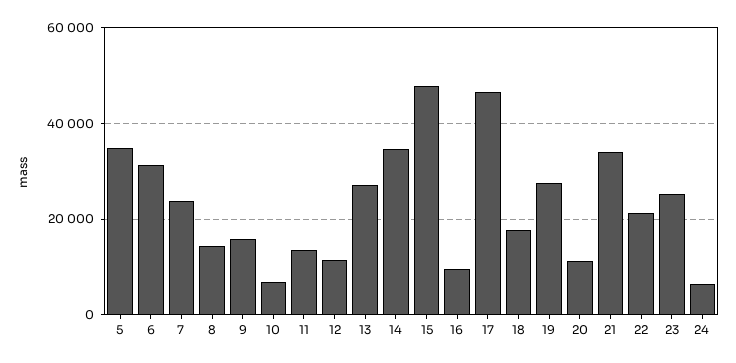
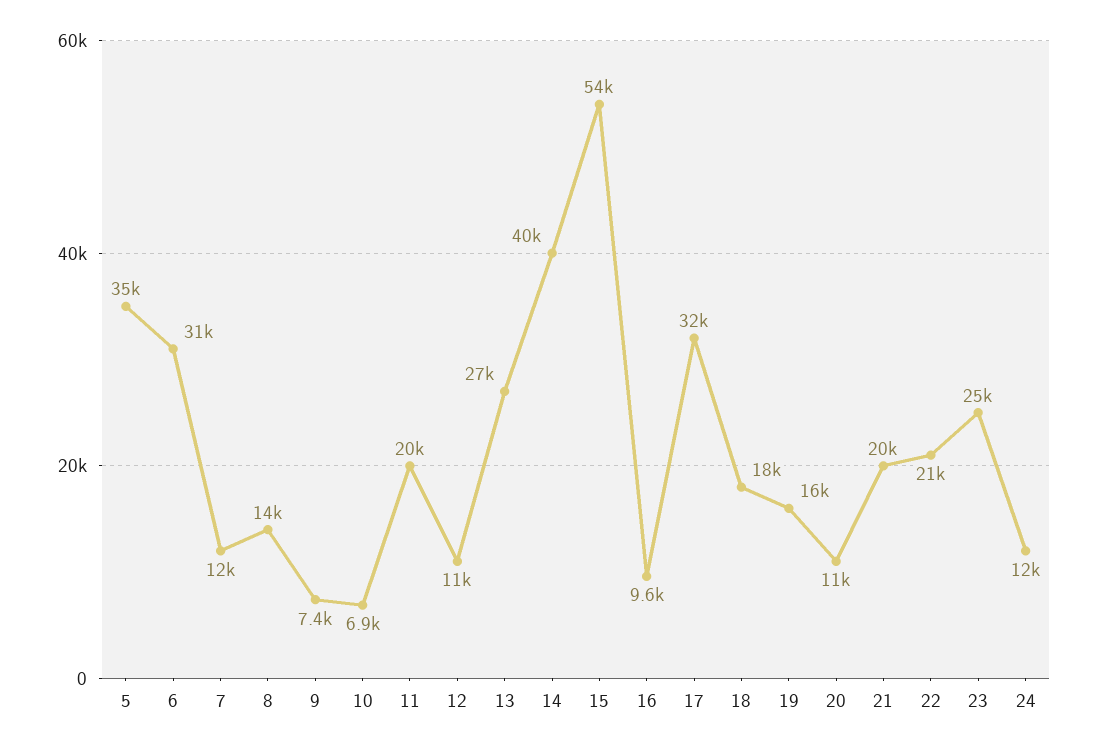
7: 24000 -> 12000
9: 16000 -> 7400
11: 14000 -> 20000
14: 34000 -> 40000
15: 48000 -> 54000
17: 46000 -> 32000
19: 28000 -> 16000
21: 34000 -> 20000
24: 6000 -> 12000

